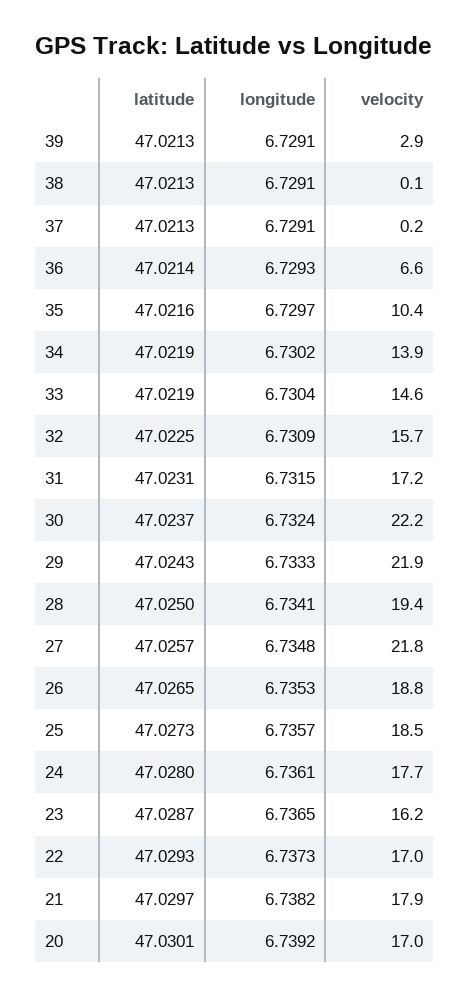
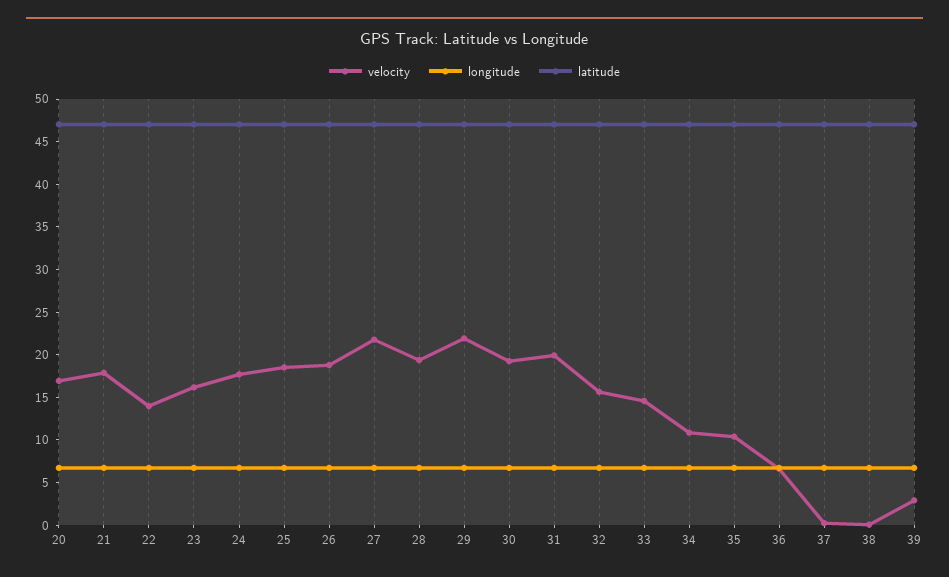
velocity, 34: 13.9 -> 11
velocity, 31: 17.2 -> 20
velocity, 30: 22.2 -> 19
velocity, 22: 17 -> 14

